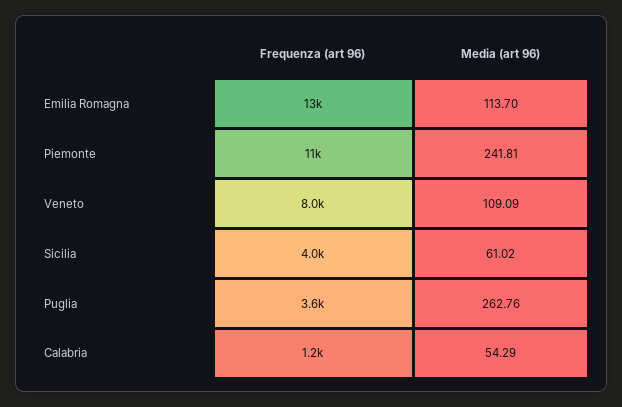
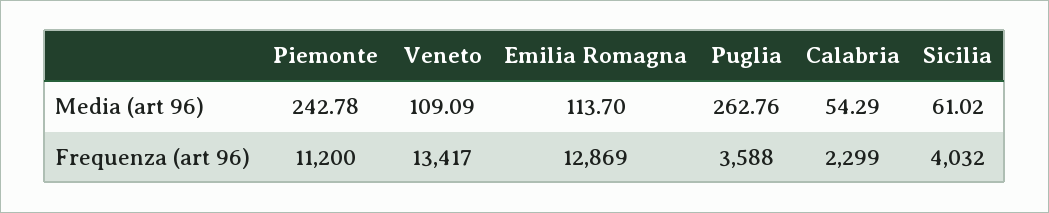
Media (art 96), Piemonte: 241.81 -> 242.78
Frequenza (art 96), Veneto: 8000 -> 13417
Frequenza (art 96), Calabria: 1200 -> 2299

